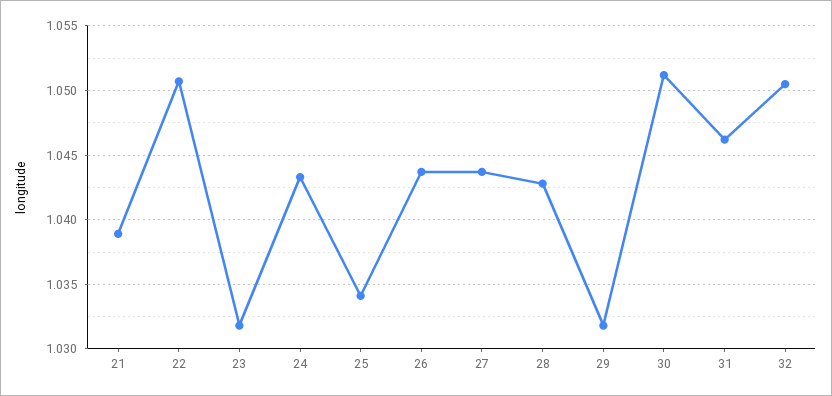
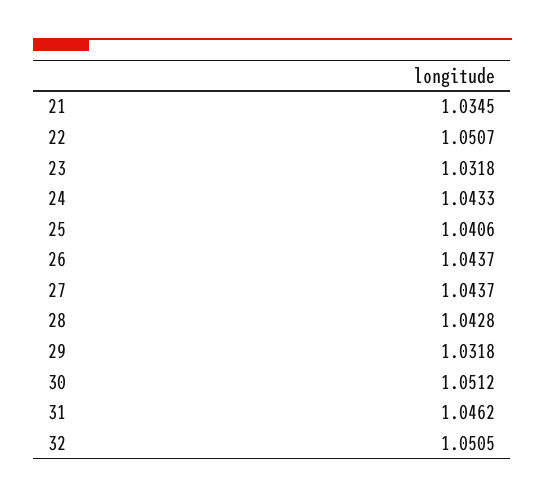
21: 1.039 -> 1.0345
25: 1.034 -> 1.0406

